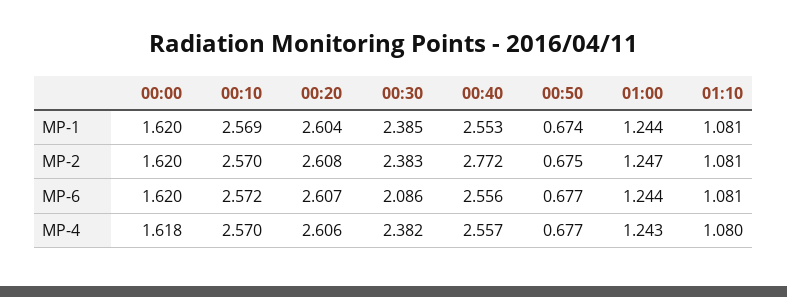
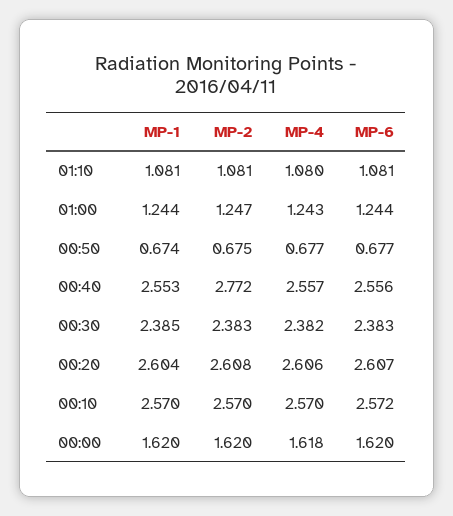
00:10, MP-1: 2.569 -> 2.57
00:30, MP-6: 2.086 -> 2.383

